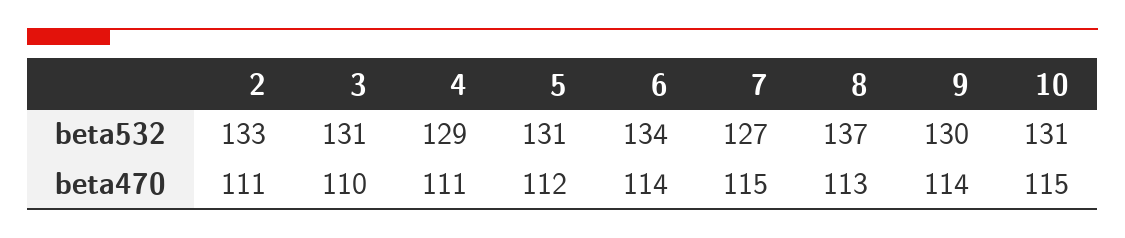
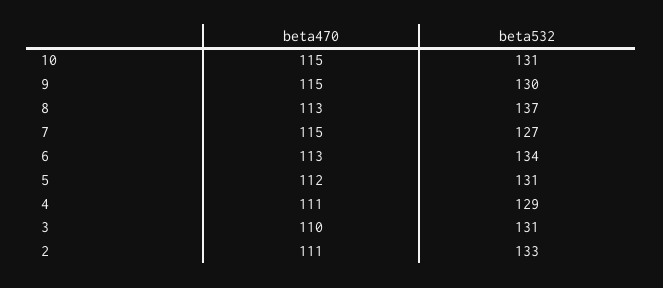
6, beta470: 114 -> 113
9, beta470: 114 -> 115

